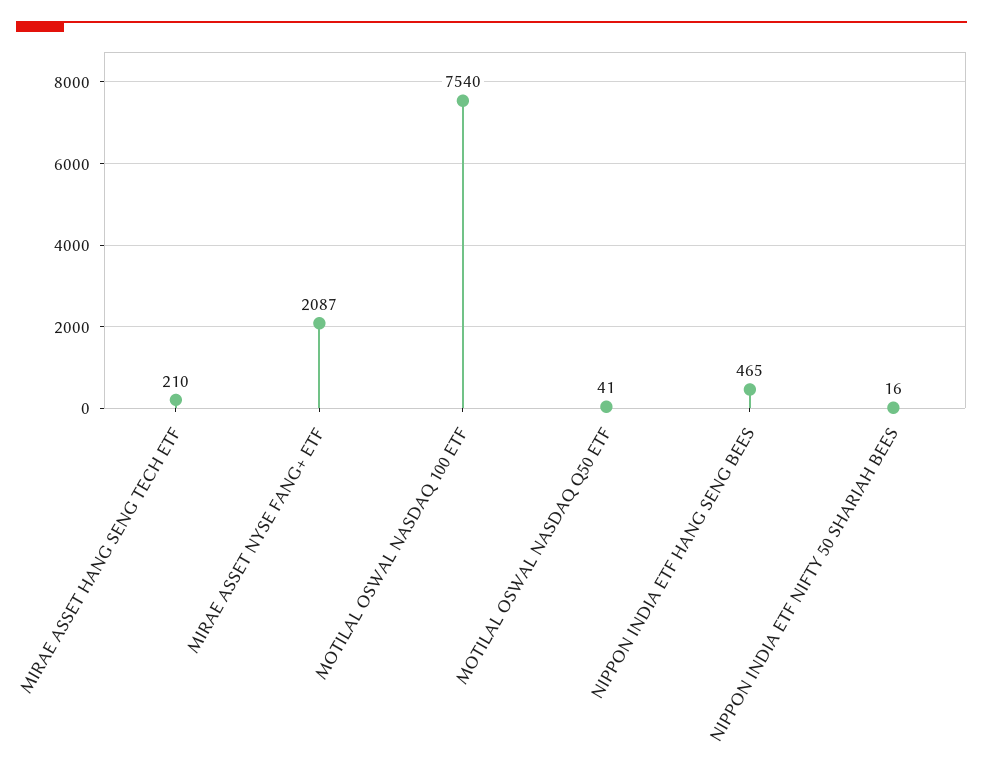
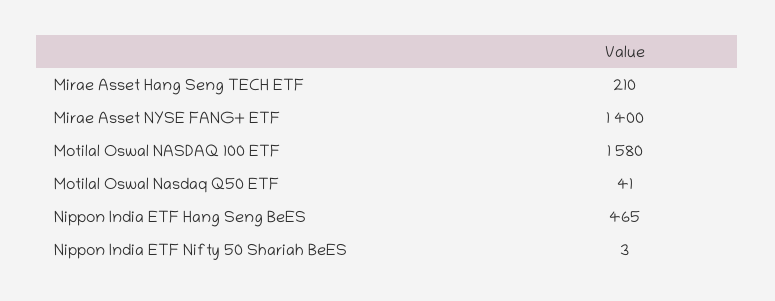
MIRAE ASSET NYSE FANG+ ETF: 2087 -> 1400
MOTILAL OSWAL NASDAQ 100 ETF: 7540 -> 1580
NIPPON INDIA ETF NIFTY 50 SHARIAH BEES: 16 -> 3

